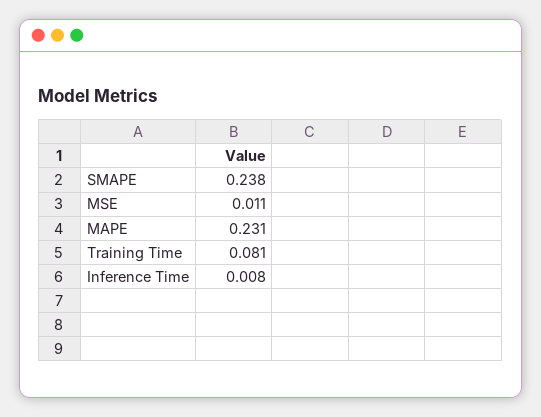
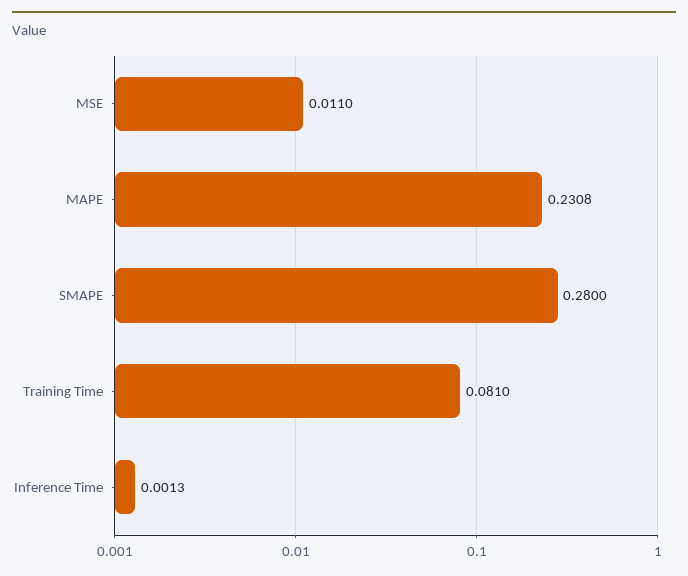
SMAPE: 0.238 -> 0.28
Inference Time: 0.008 -> 0.0013

